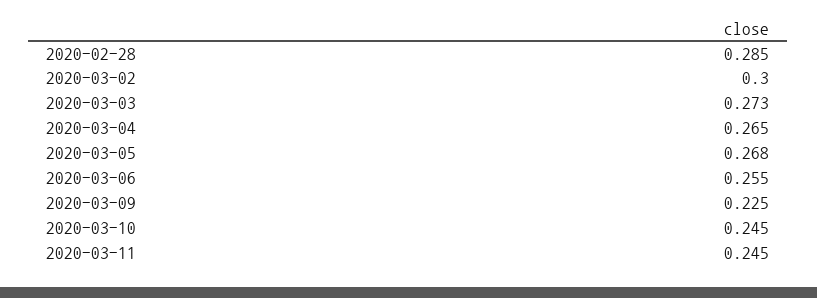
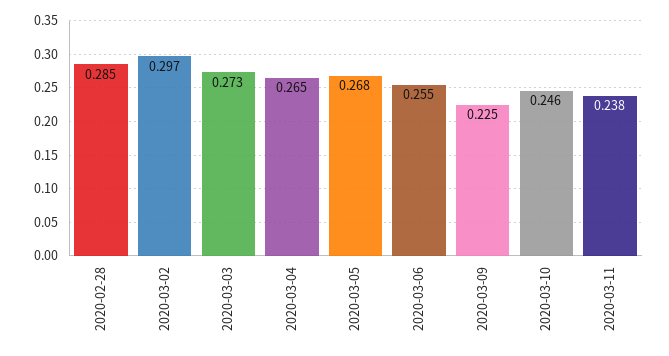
2020-03-02: 0.3 -> 0.297
2020-03-10: 0.245 -> 0.246
2020-03-11: 0.245 -> 0.238

